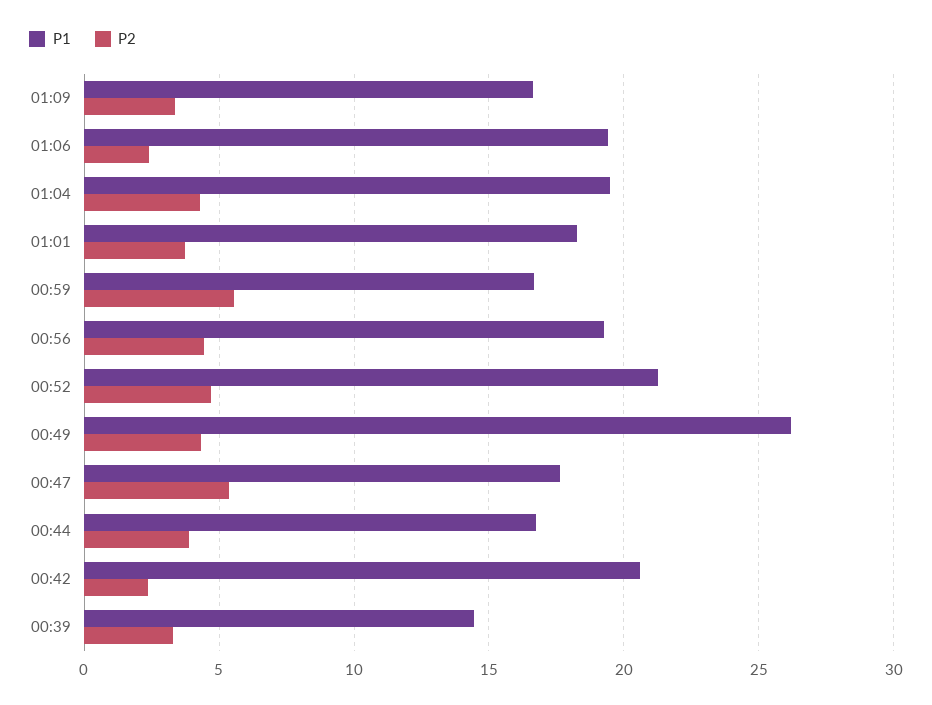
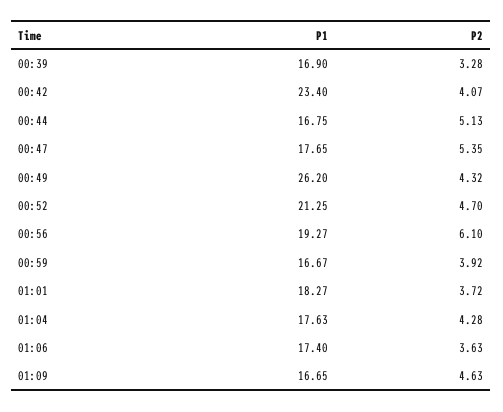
P2, 01:09: 3.5 -> 4.63
P1, 01:06: 19.5 -> 17.4
P2, 01:06: 2.5 -> 3.63
P1, 01:04: 19.5 -> 17.63
P2, 00:59: 5.5 -> 3.92
P2, 00:56: 4.5 -> 6.1
P2, 00:44: 4 -> 5.13
P1, 00:42: 20.5 -> 23.4
P2, 00:42: 2.5 -> 4.07
P1, 00:39: 14.5 -> 16.9

